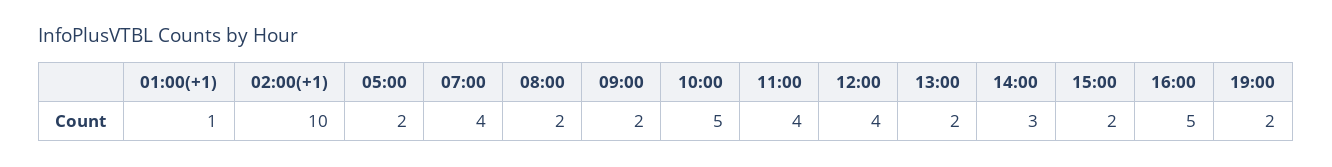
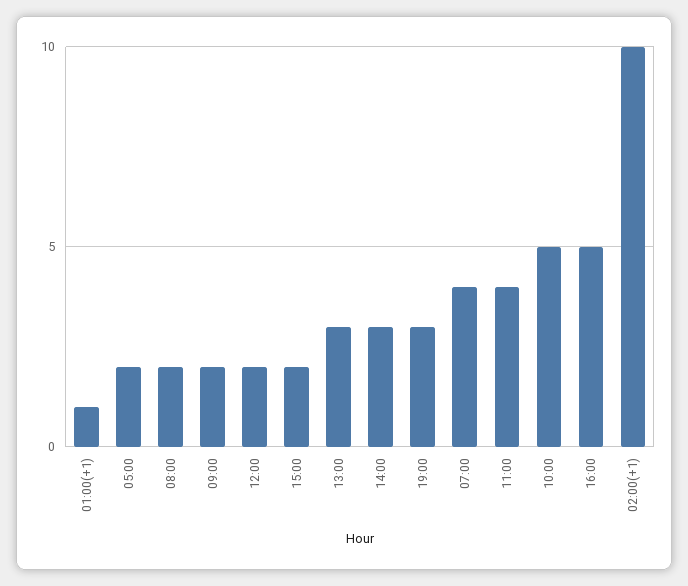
12:00: 4 -> 2
13:00: 2 -> 3
19:00: 2 -> 3

